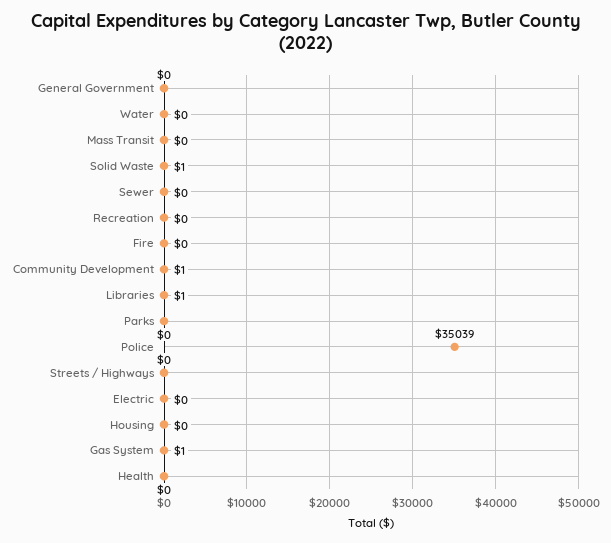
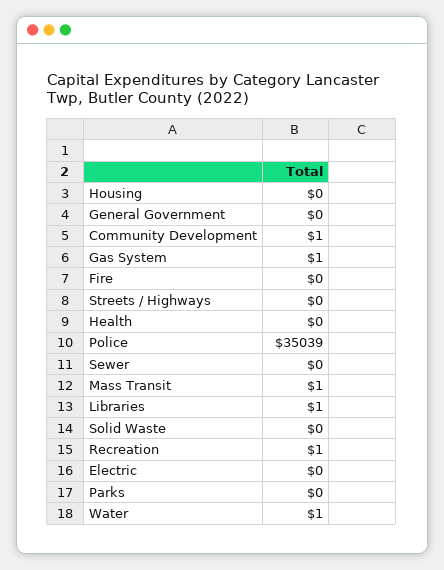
Water: 0 -> 1
Mass Transit: 0 -> 1
Solid Waste: 1 -> 0
Recreation: 0 -> 1

